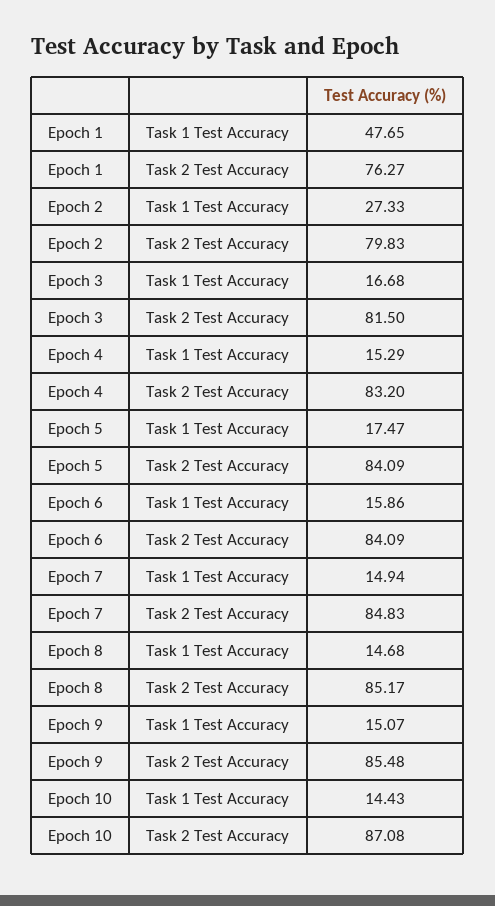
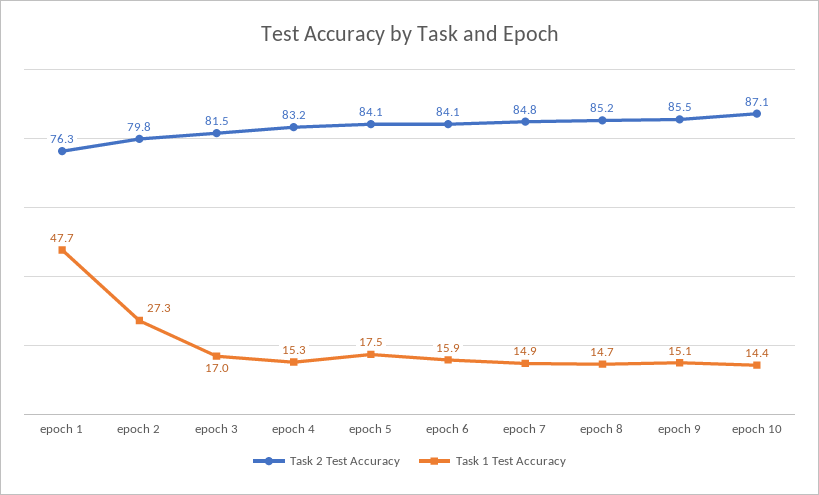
Task 1 Test Accuracy, Epoch 3: 16.68 -> 17

